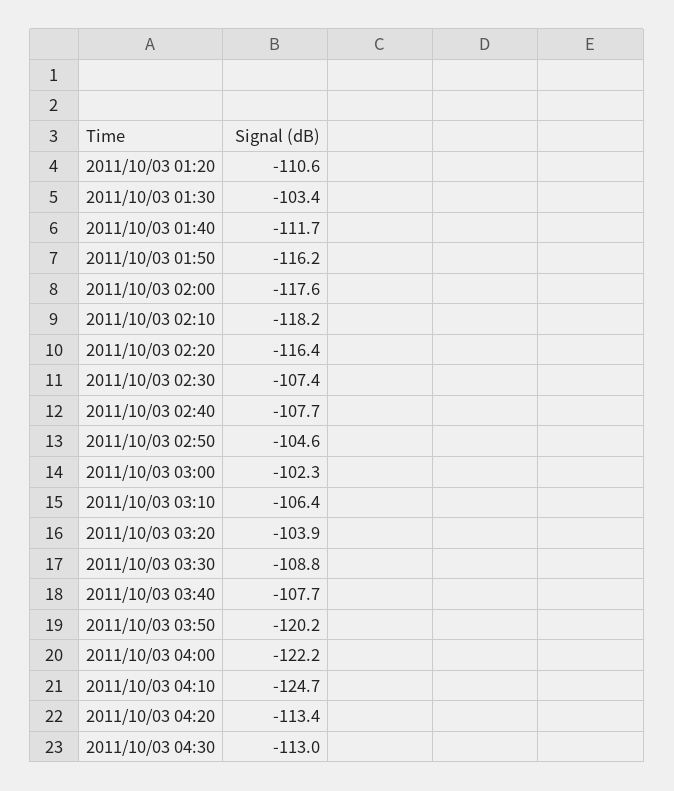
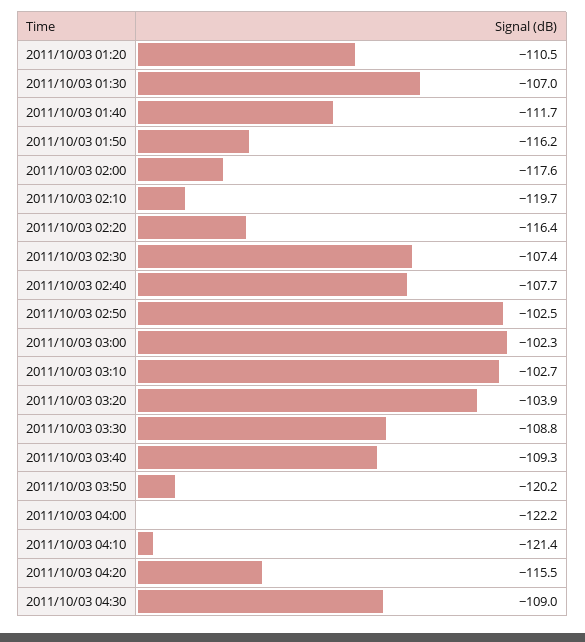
2011/10/03 01:20: -110.6 -> -110.5
2011/10/03 01:30: -103.4 -> -107
2011/10/03 02:10: -118.2 -> -119.7
2011/10/03 02:50: -104.6 -> -102.5
2011/10/03 03:10: -106.4 -> -102.7
2011/10/03 03:40: -107.7 -> -109.3
2011/10/03 04:10: -124.7 -> -121.4
2011/10/03 04:20: -113.4 -> -115.5
2011/10/03 04:30: -113 -> -109

